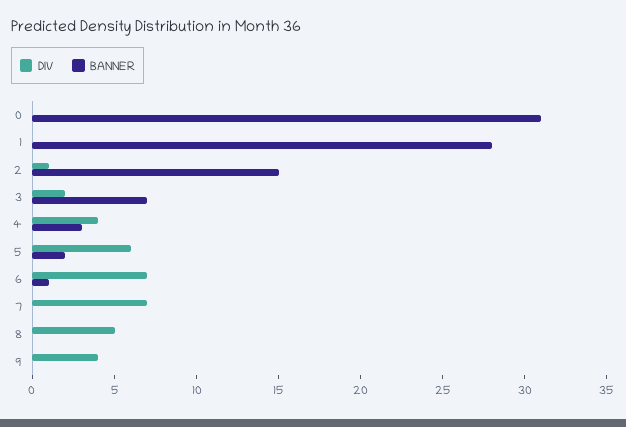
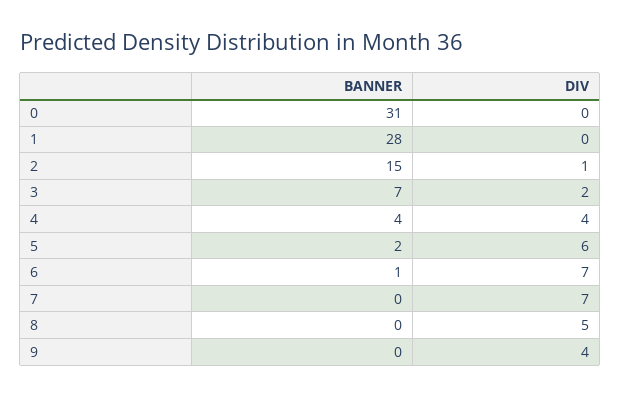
BANNER, 4: 3 -> 4

